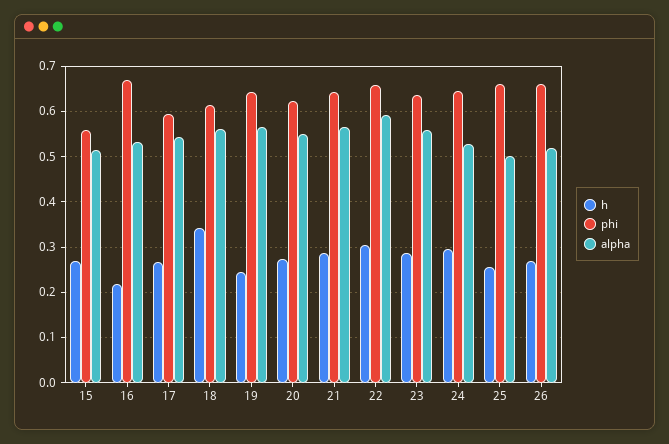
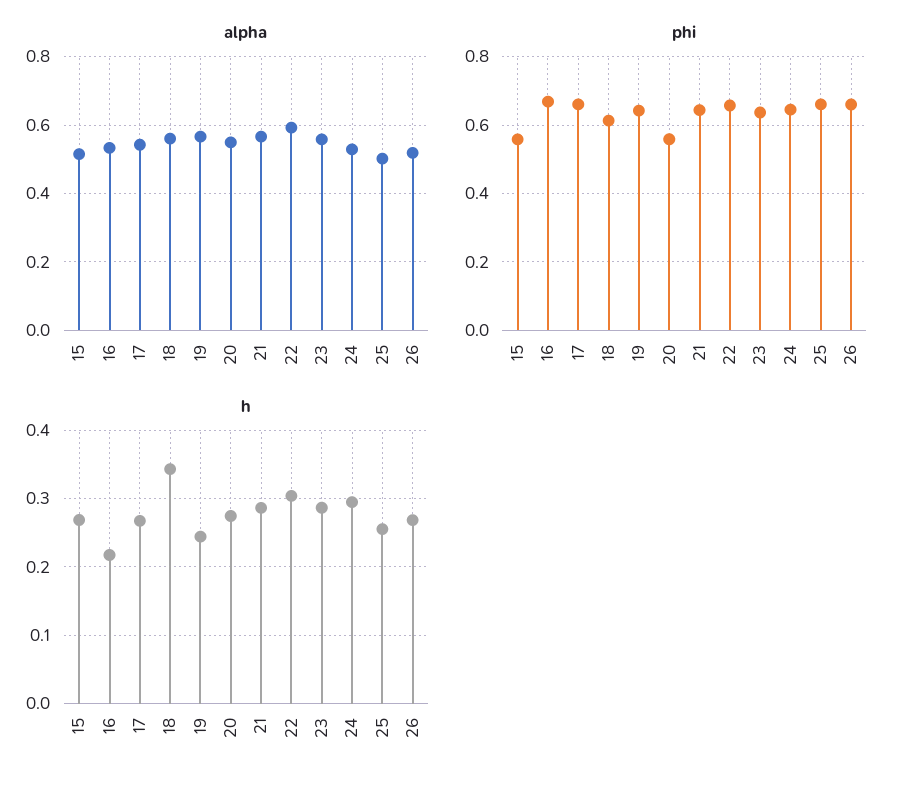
phi, 17: 0.6 -> 0.66
phi, 20: 0.62 -> 0.56

